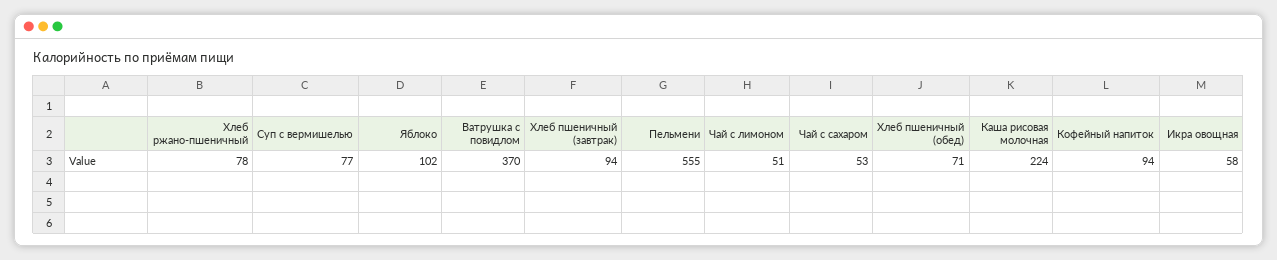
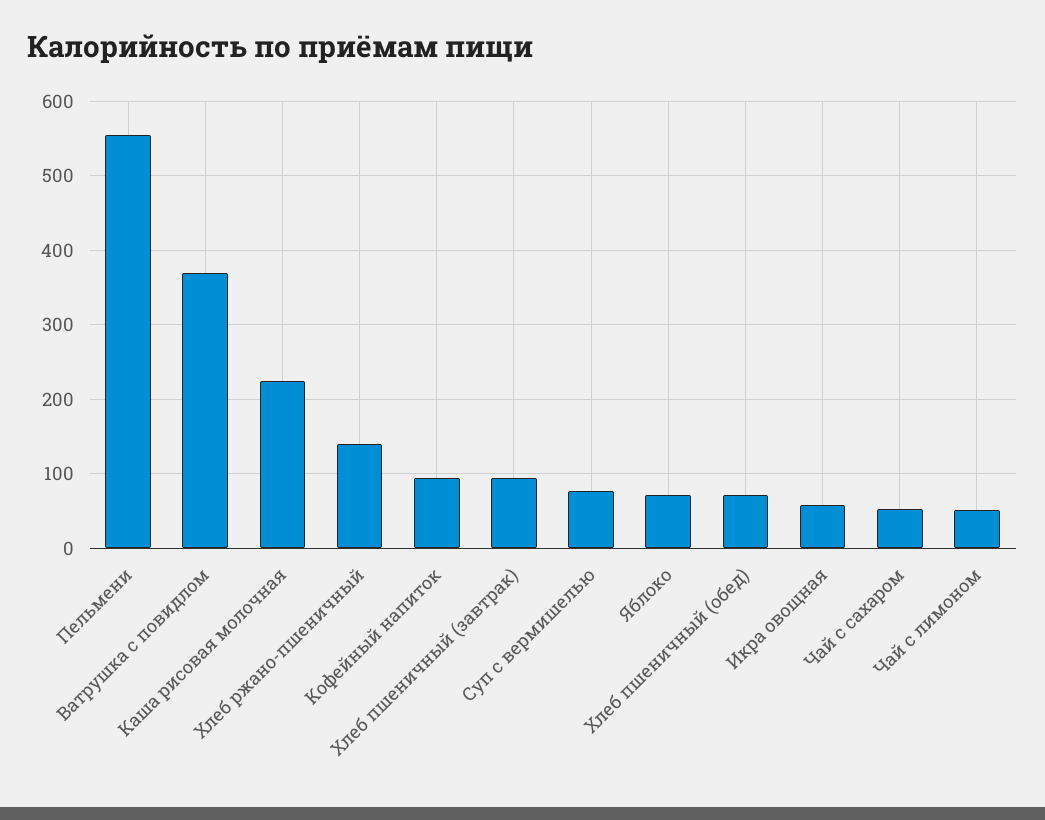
Хлеб ржано-пшеничный: 78 -> 140
Яблоко: 102 -> 70

